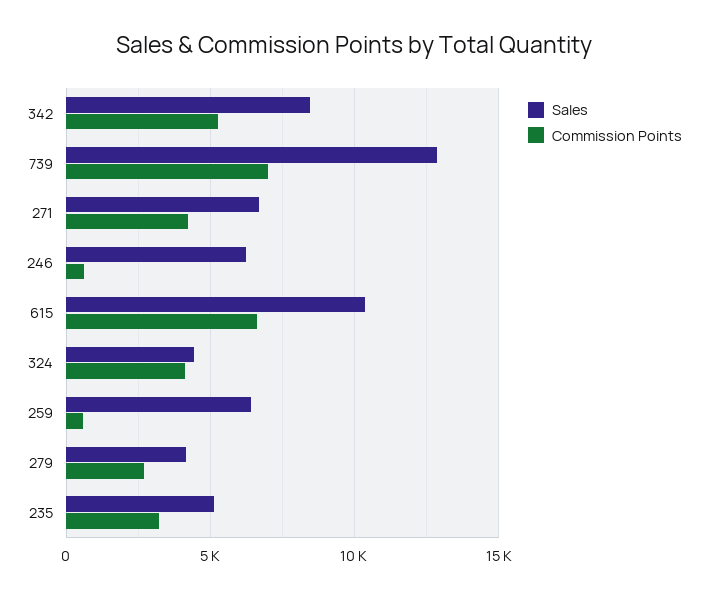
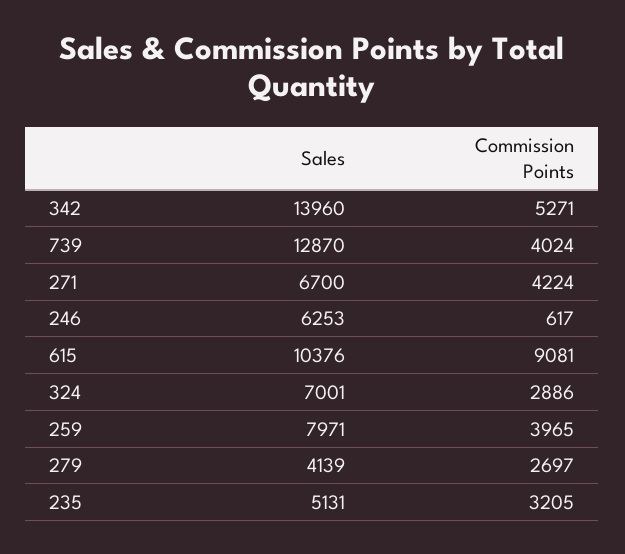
Sales, 342: 8500 -> 13960
Commission Points, 739: 7000 -> 4024
Commission Points, 615: 6500 -> 9081
Sales, 324: 4500 -> 7001
Commission Points, 324: 4000 -> 2886
Sales, 259: 6500 -> 7971
Commission Points, 259: 500 -> 3965

